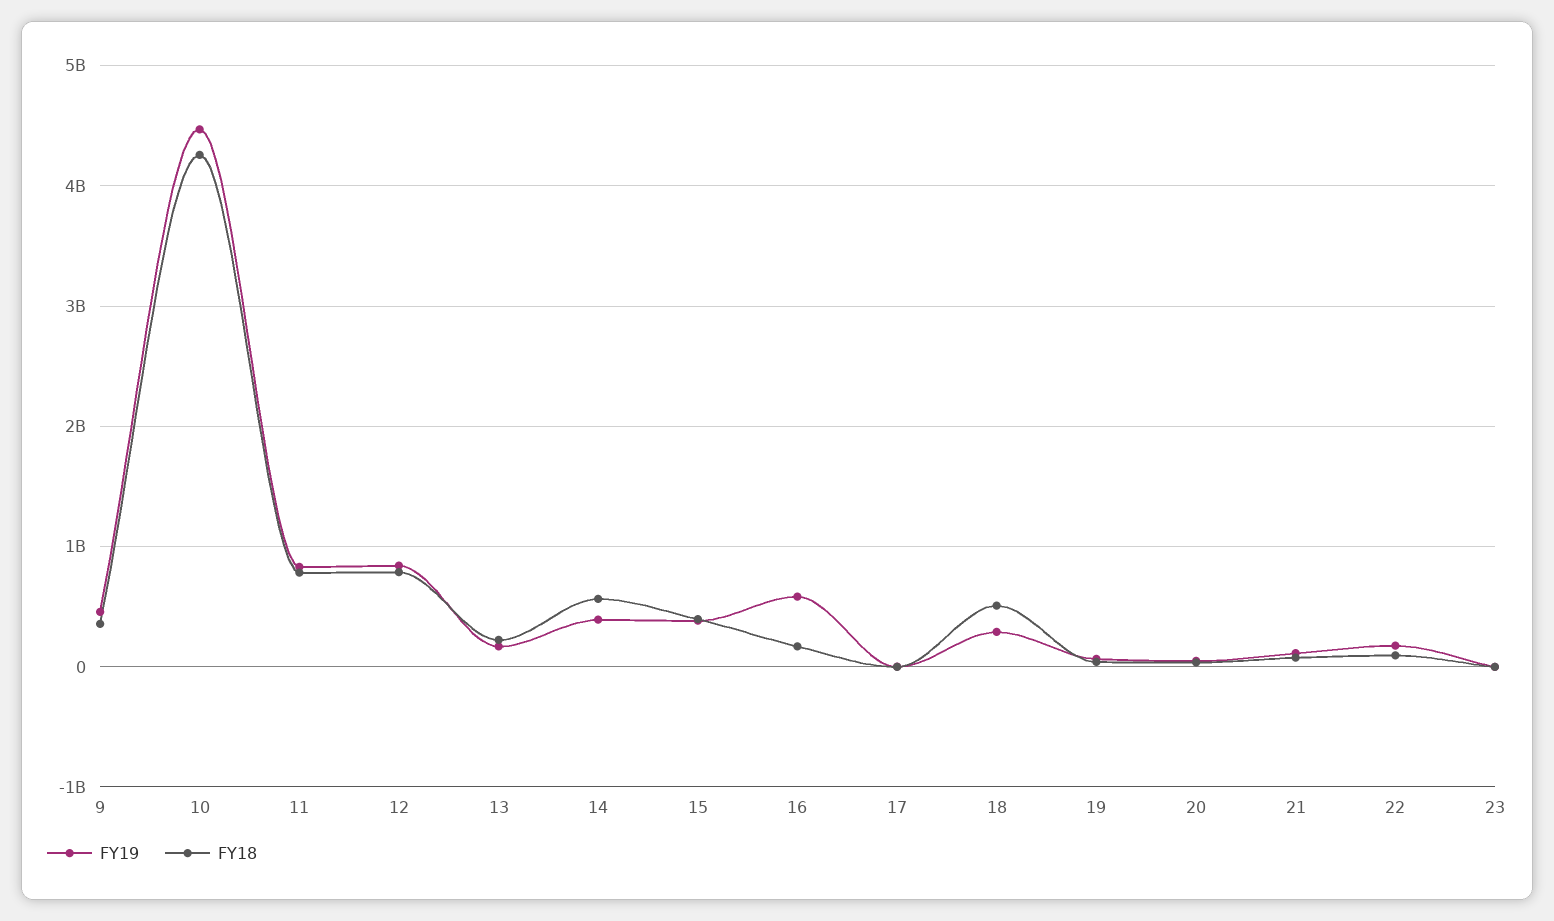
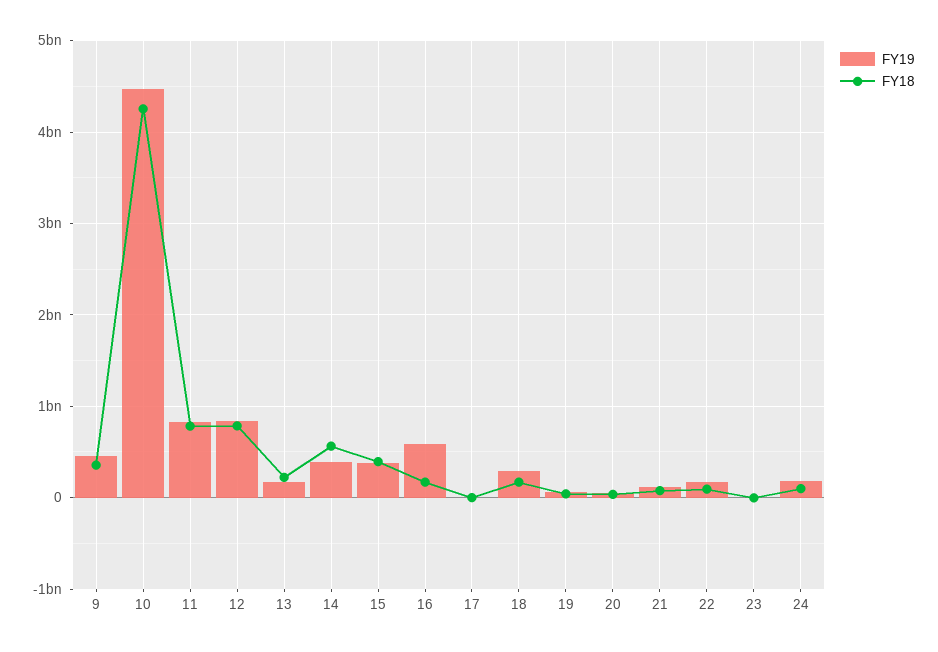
FY18, 18: 500000000 -> 200000000
FY19, 24: none -> 200000000
FY18, 24: none -> 100000000

